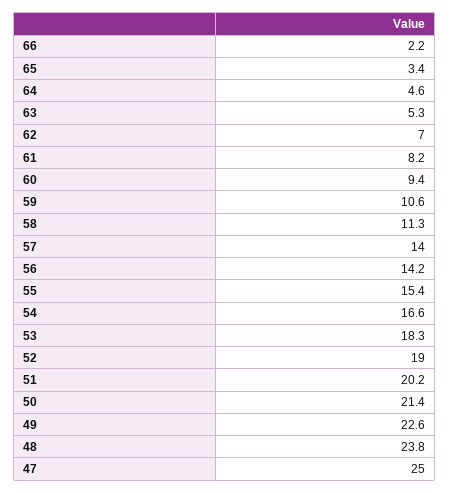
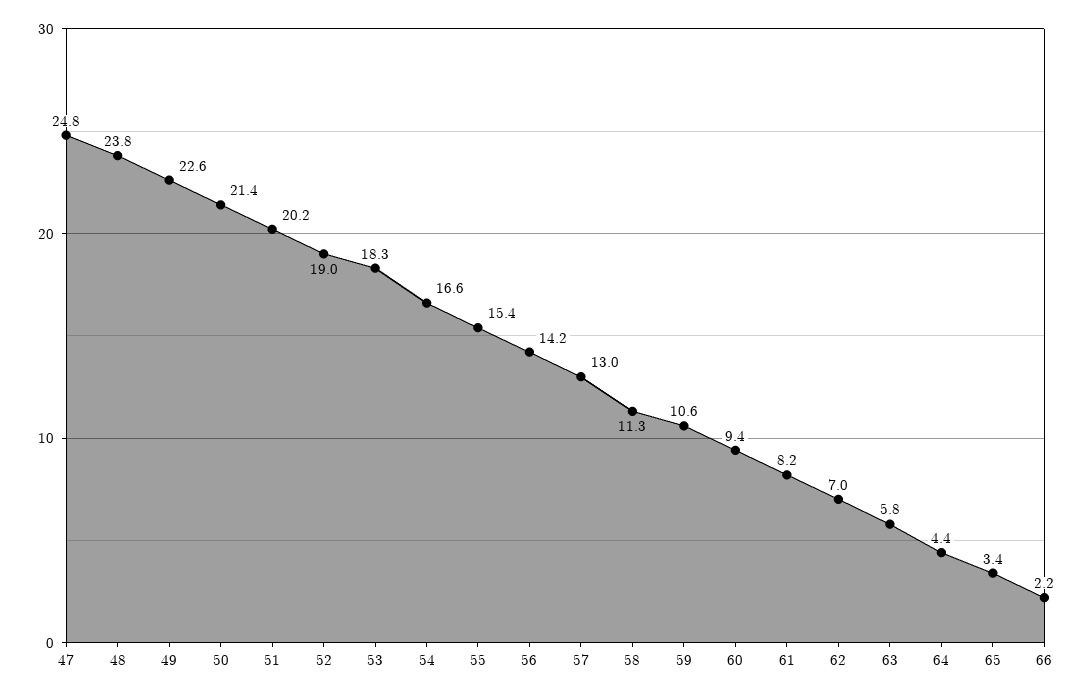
64: 4.6 -> 4.4
63: 5.3 -> 5.8
57: 14 -> 13
47: 25 -> 24.8

